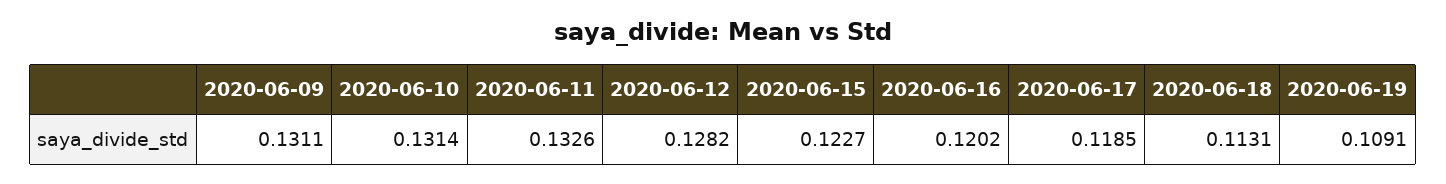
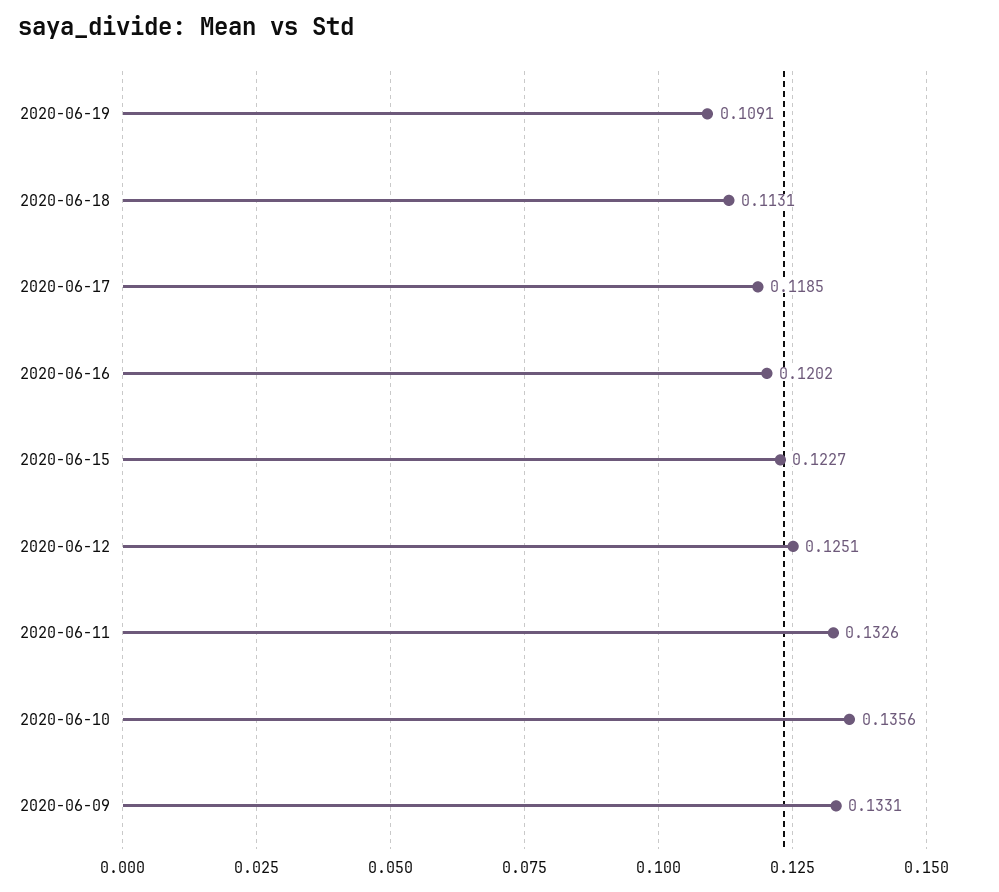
2020-06-09: 0.1311 -> 0.1331
2020-06-10: 0.1314 -> 0.1356
2020-06-12: 0.1282 -> 0.1251

